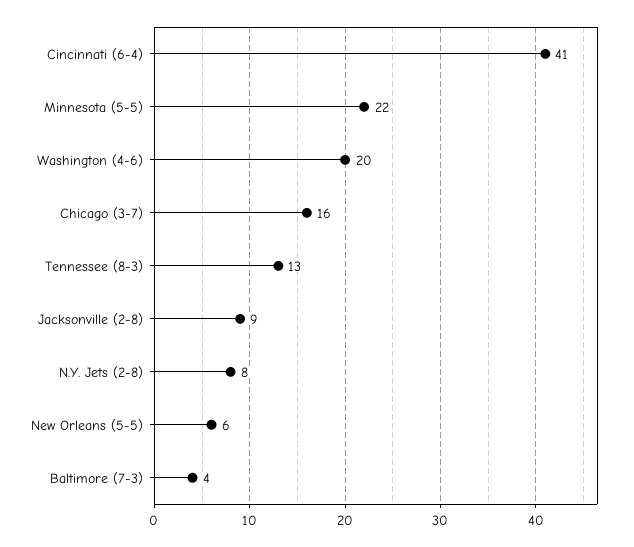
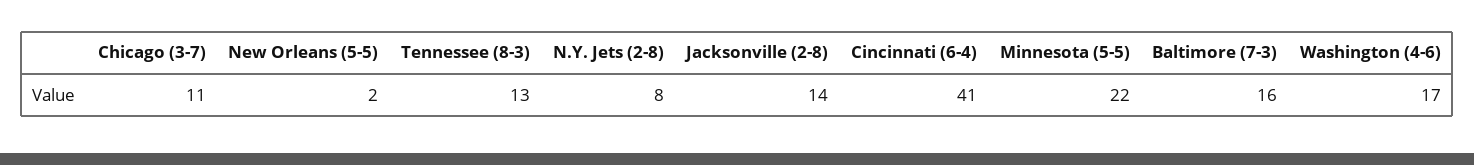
Washington (4-6): 20 -> 17
Chicago (3-7): 16 -> 11
Jacksonville (2-8): 9 -> 14
New Orleans (5-5): 6 -> 2
Baltimore (7-3): 4 -> 16

